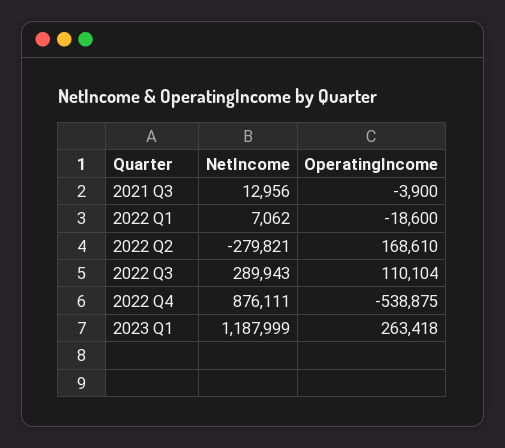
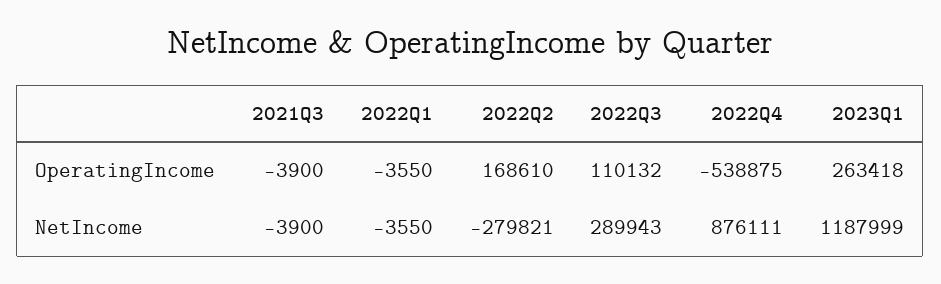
NetIncome, 2021 Q3: 12956 -> -3900
NetIncome, 2022 Q1: 7062 -> -3550
OperatingIncome, 2022 Q1: -18600 -> -3550
OperatingIncome, 2022 Q3: 110104 -> 110132

